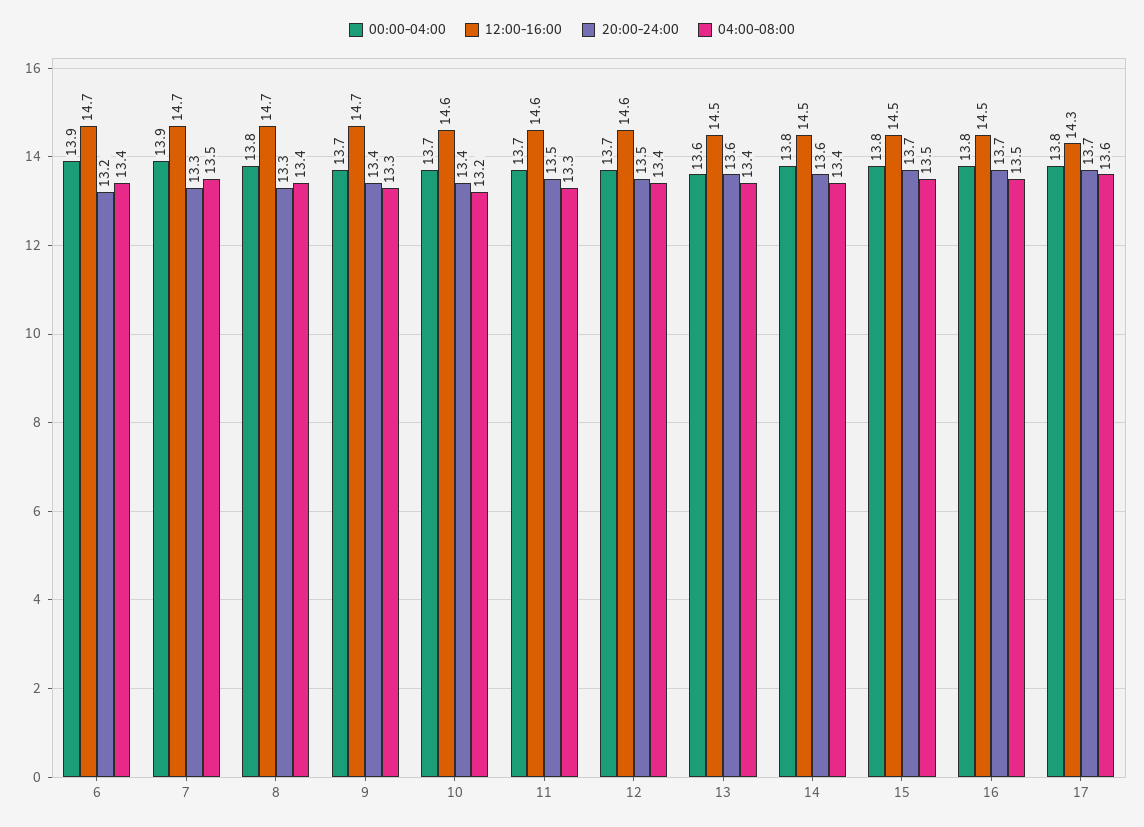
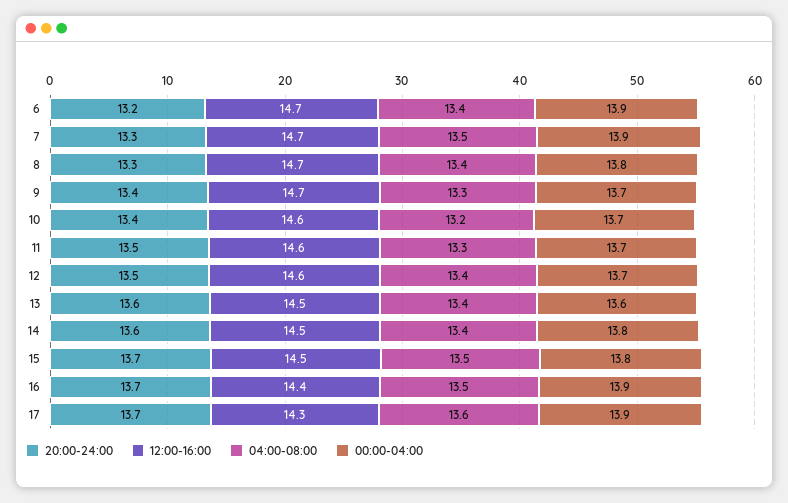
00:00-04:00, 16: 13.8 -> 13.9
12:00-16:00, 16: 14.5 -> 14.4
00:00-04:00, 17: 13.8 -> 13.9

